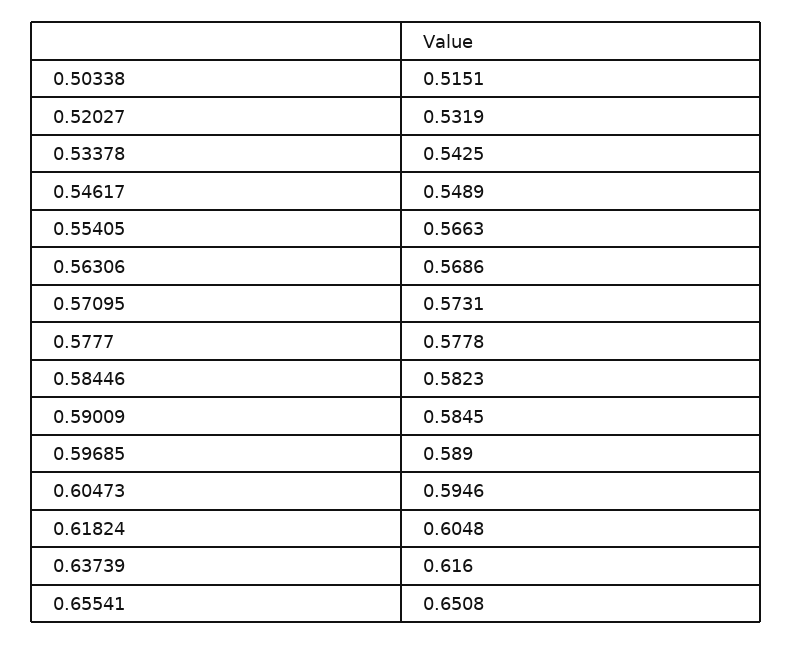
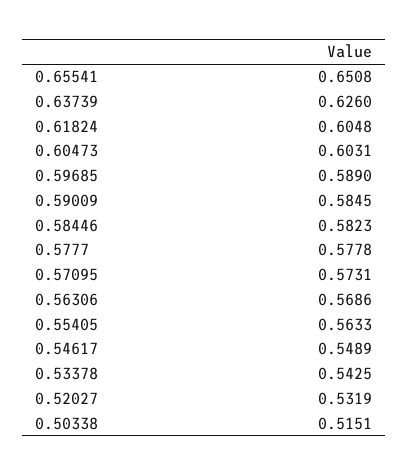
0.55405: 0.5663 -> 0.5633
0.60473: 0.5946 -> 0.6031
0.63739: 0.616 -> 0.626

